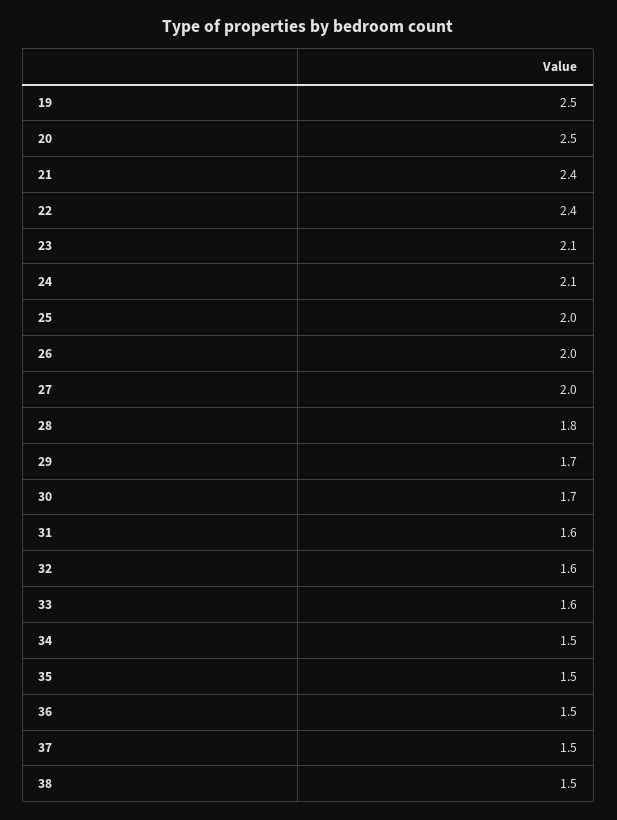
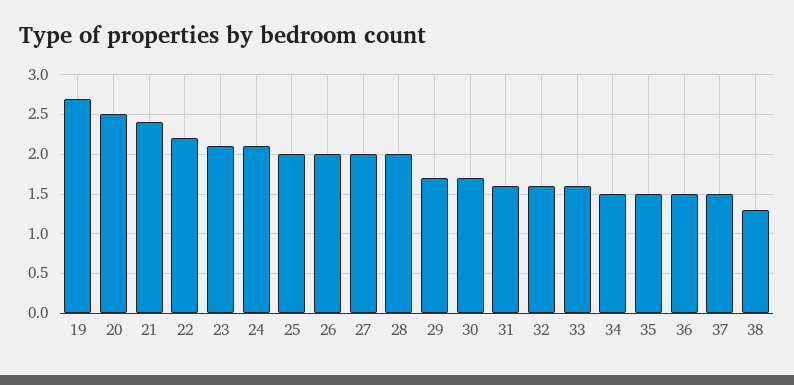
19: 2.5 -> 2.7
22: 2.4 -> 2.2
28: 1.8 -> 2
38: 1.5 -> 1.3

